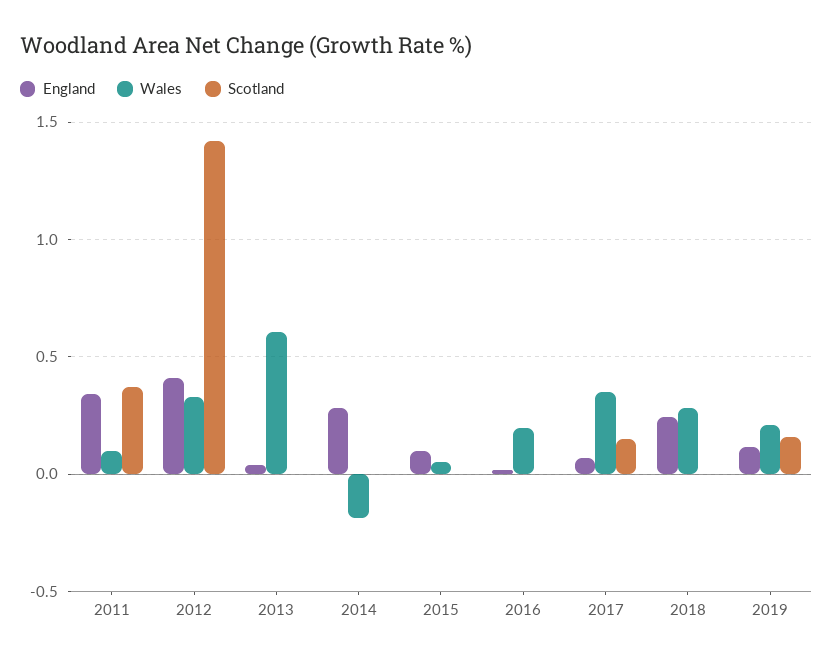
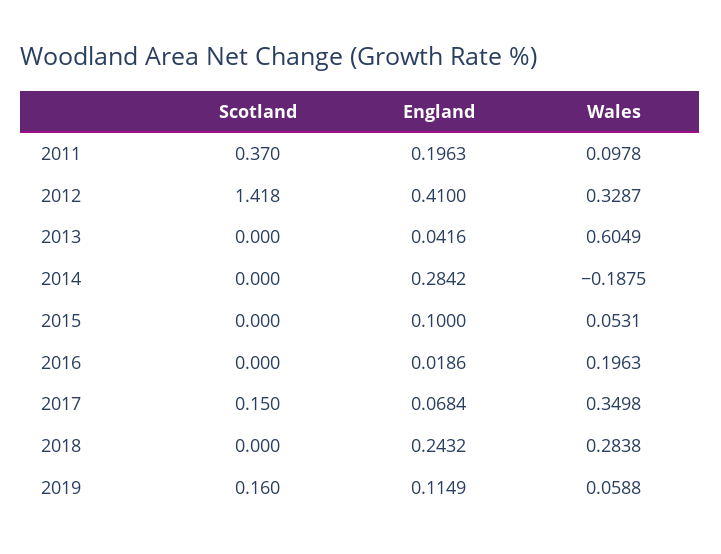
England, 2011: 0.35 -> 0.1963
Wales, 2019: 0.2 -> 0.0588

